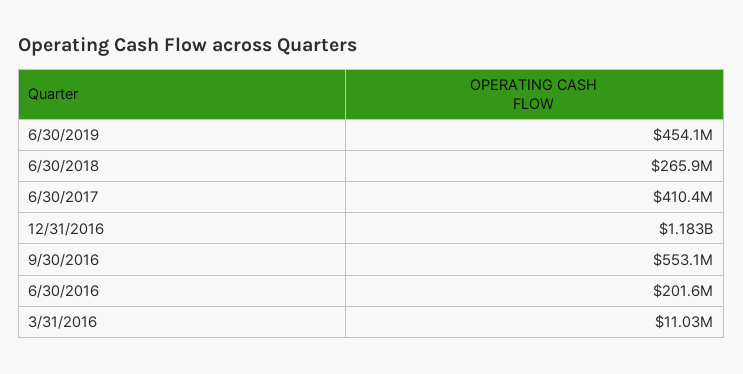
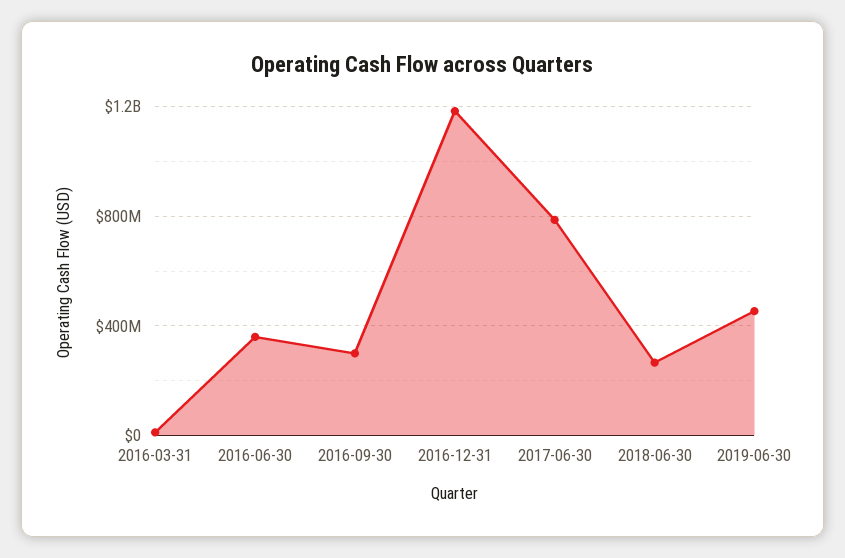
6/30/2017: 410400000 -> 800000000
9/30/2016: 553100000 -> 300000000
6/30/2016: 201600000 -> 350000000

